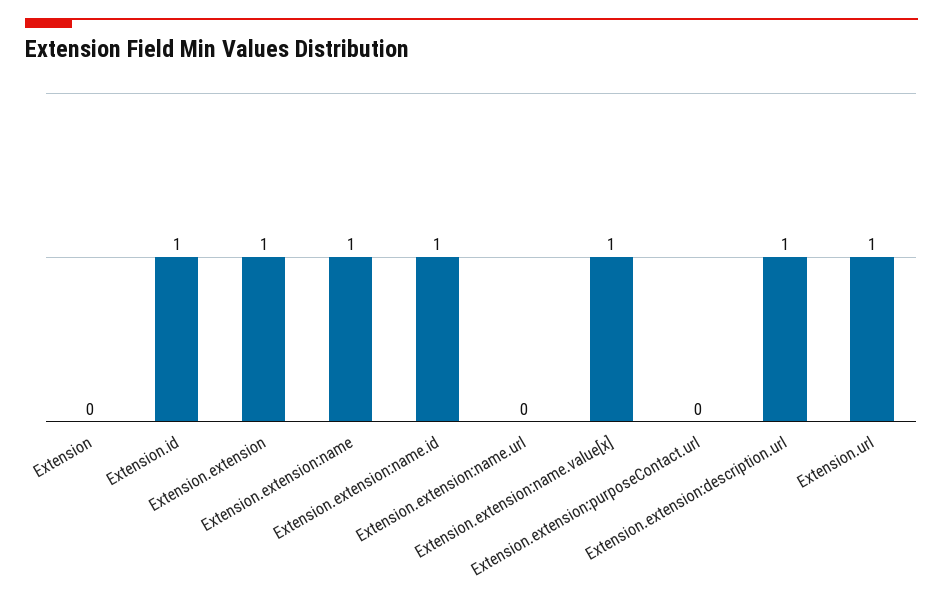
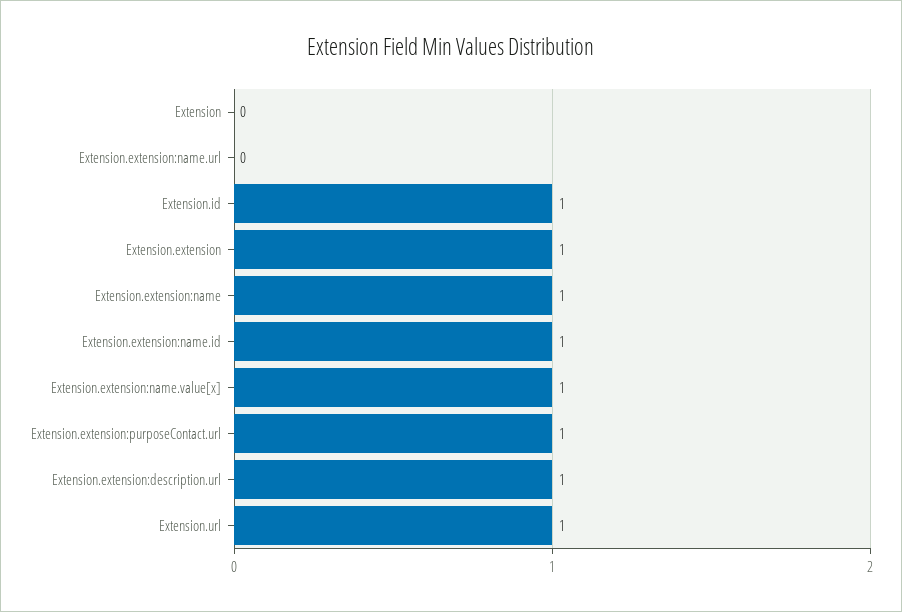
Extension.extension:purposeContact.url: 0 -> 1

